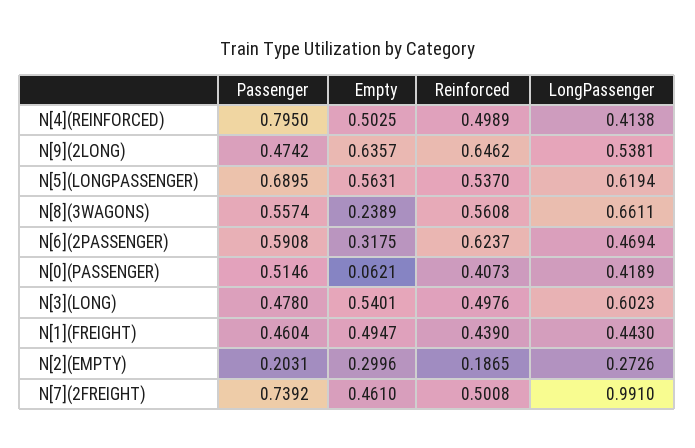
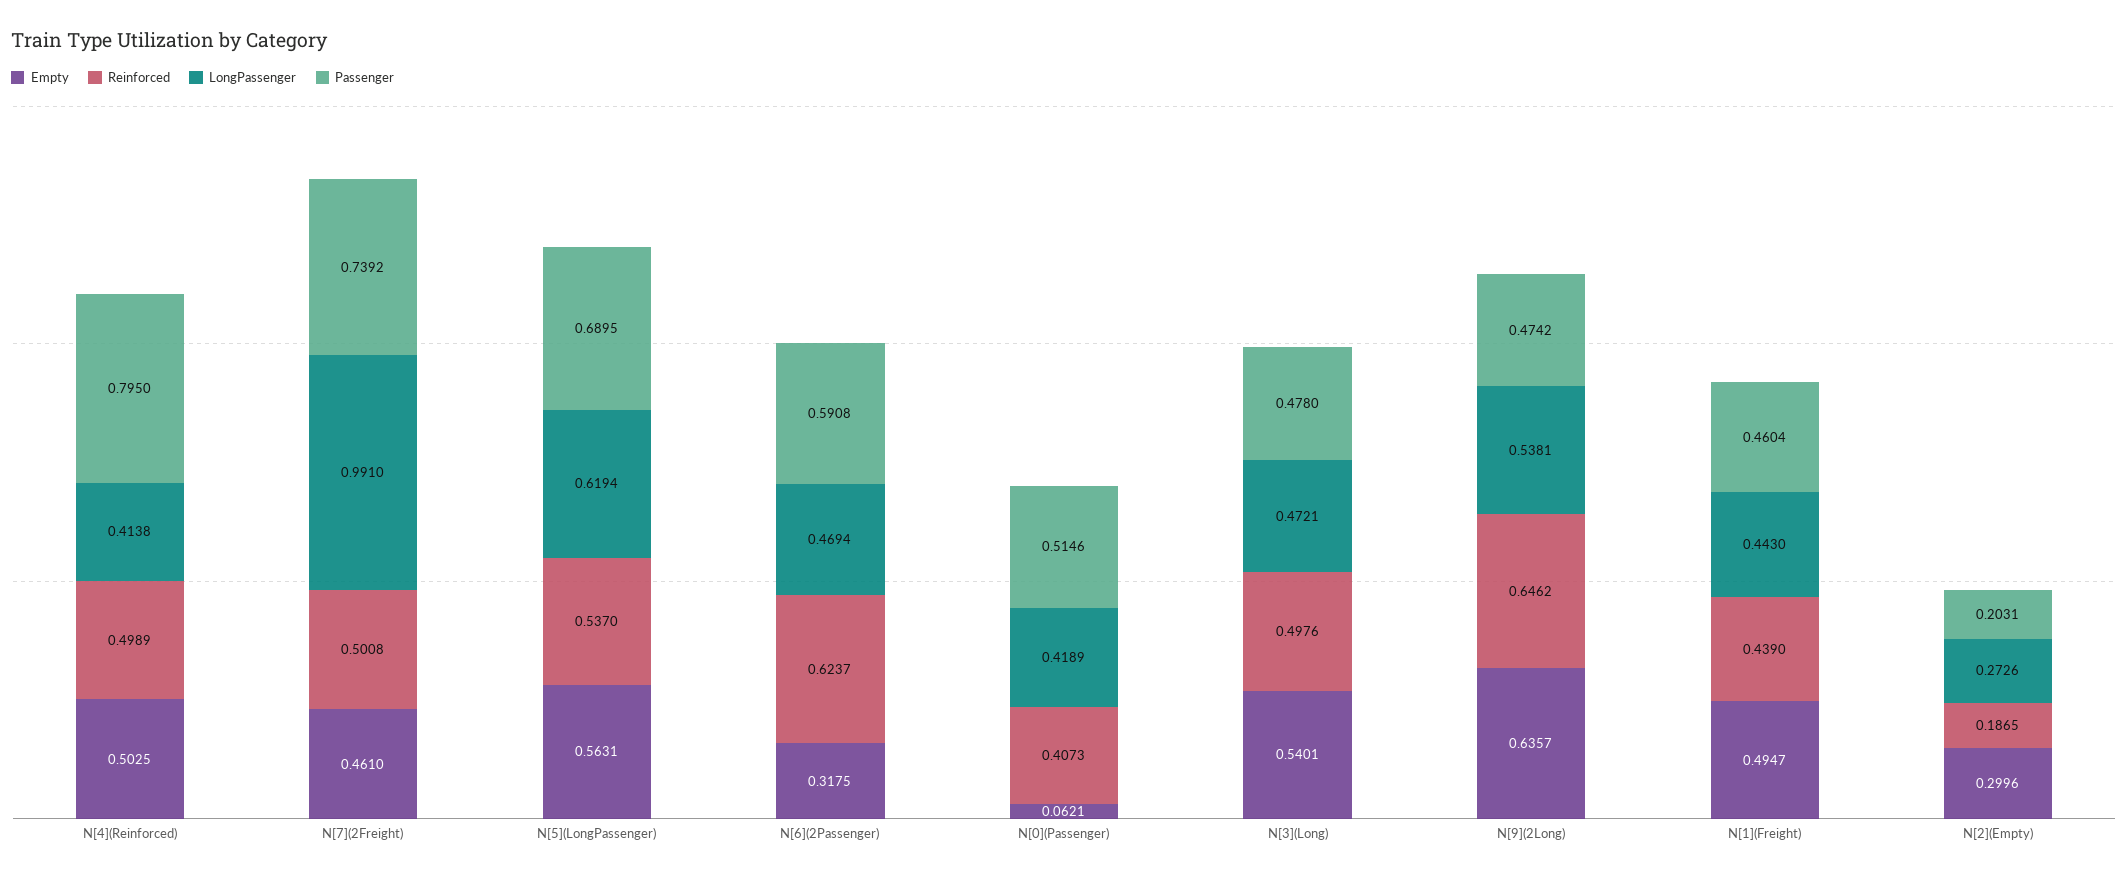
Passenger, N[8](3WAGONS): 0.5574 -> none
Empty, N[8](3WAGONS): 0.2389 -> none
Reinforced, N[8](3WAGONS): 0.5608 -> none
LongPassenger, N[8](3WAGONS): 0.6611 -> none
LongPassenger, N[3](LONG): 0.6023 -> 0.4721

